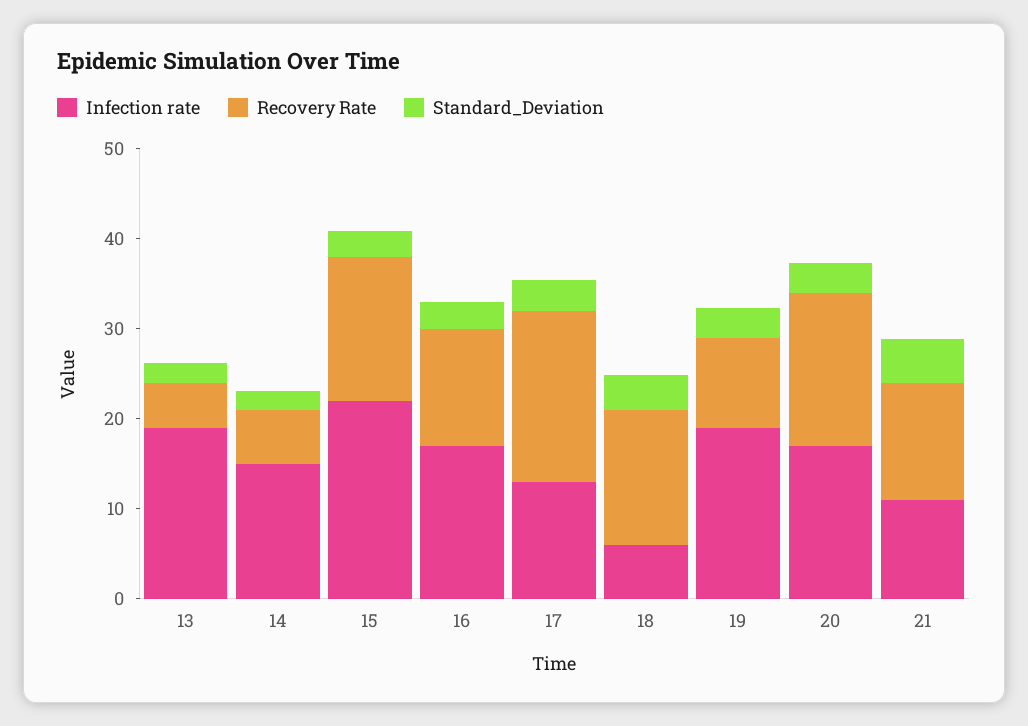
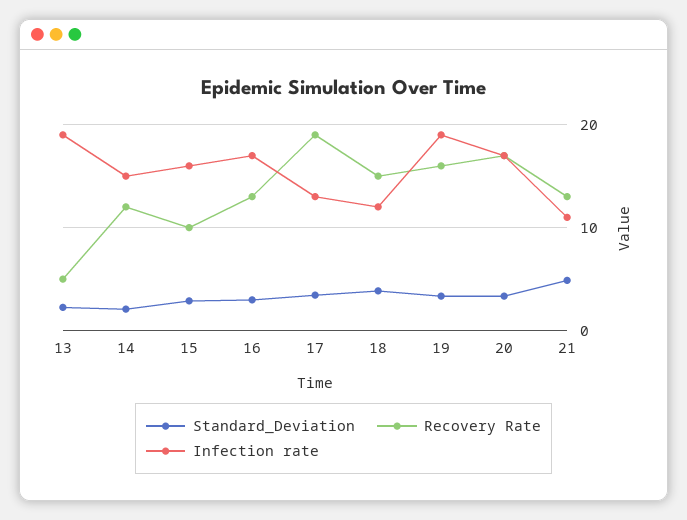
Recovery Rate, 14: 6 -> 12
Infection rate, 15: 22 -> 16
Recovery Rate, 15: 16 -> 10
Infection rate, 18: 6 -> 12
Recovery Rate, 19: 10 -> 16

